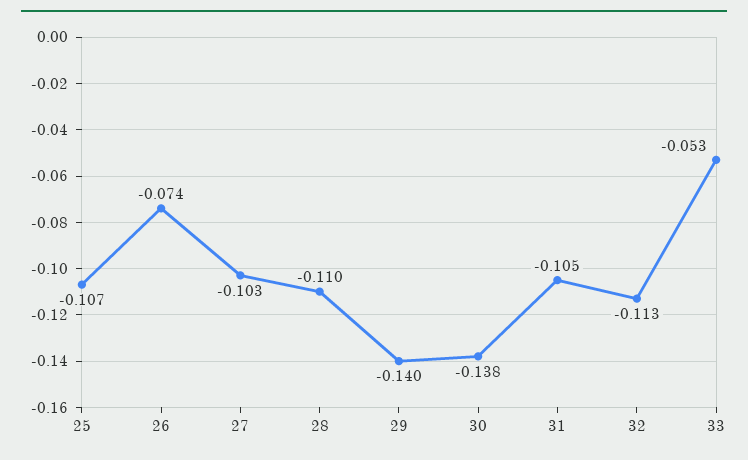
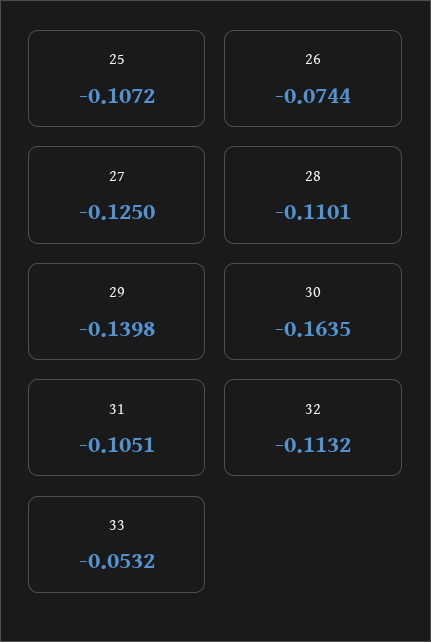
27: -0.103 -> -0.125
30: -0.138 -> -0.1635

